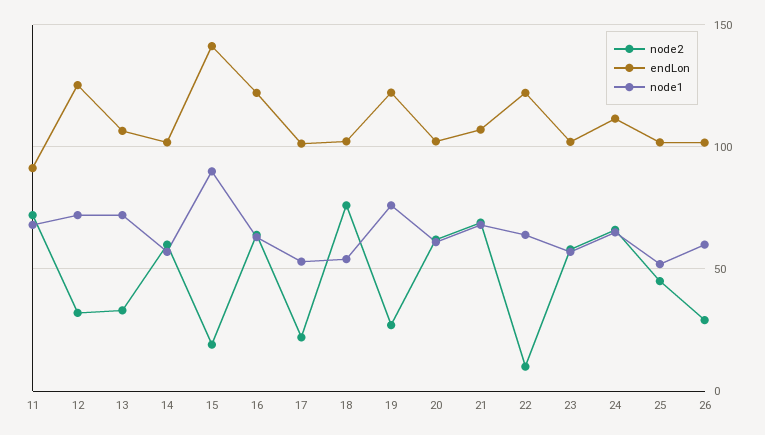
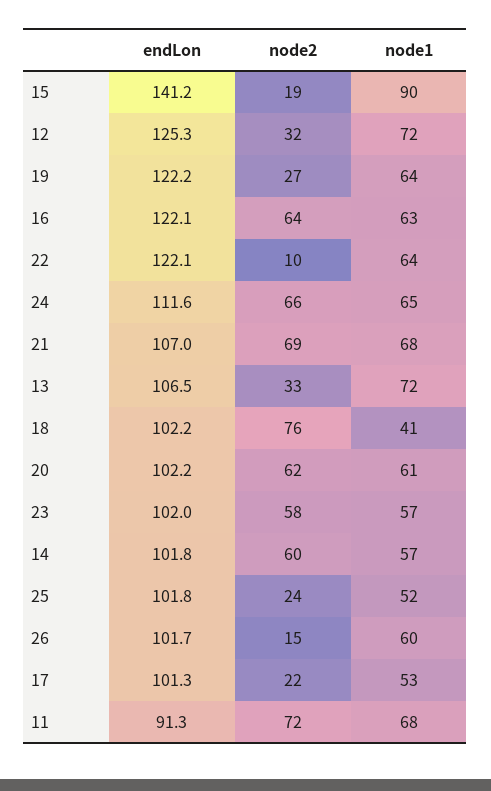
node1, 18: 55 -> 41
node1, 19: 75 -> 64
node2, 25: 45 -> 24
node2, 26: 30 -> 15

